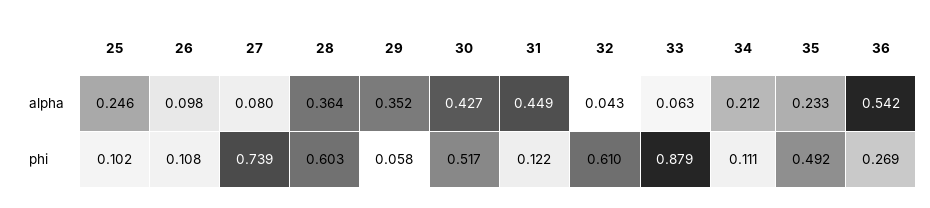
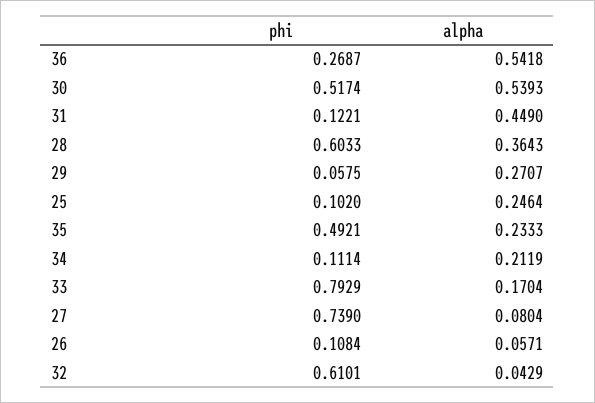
26, alpha: 0.098 -> 0.0571
29, alpha: 0.352 -> 0.2707
30, alpha: 0.427 -> 0.5393
33, alpha: 0.063 -> 0.1704
33, phi: 0.879 -> 0.7929

